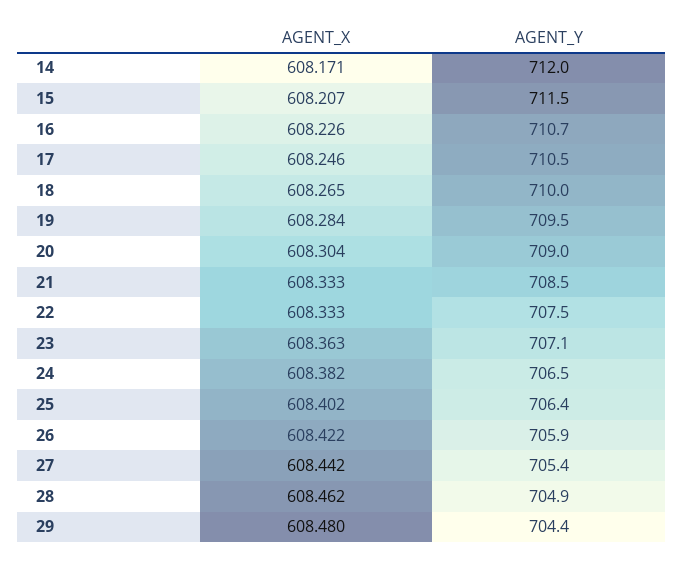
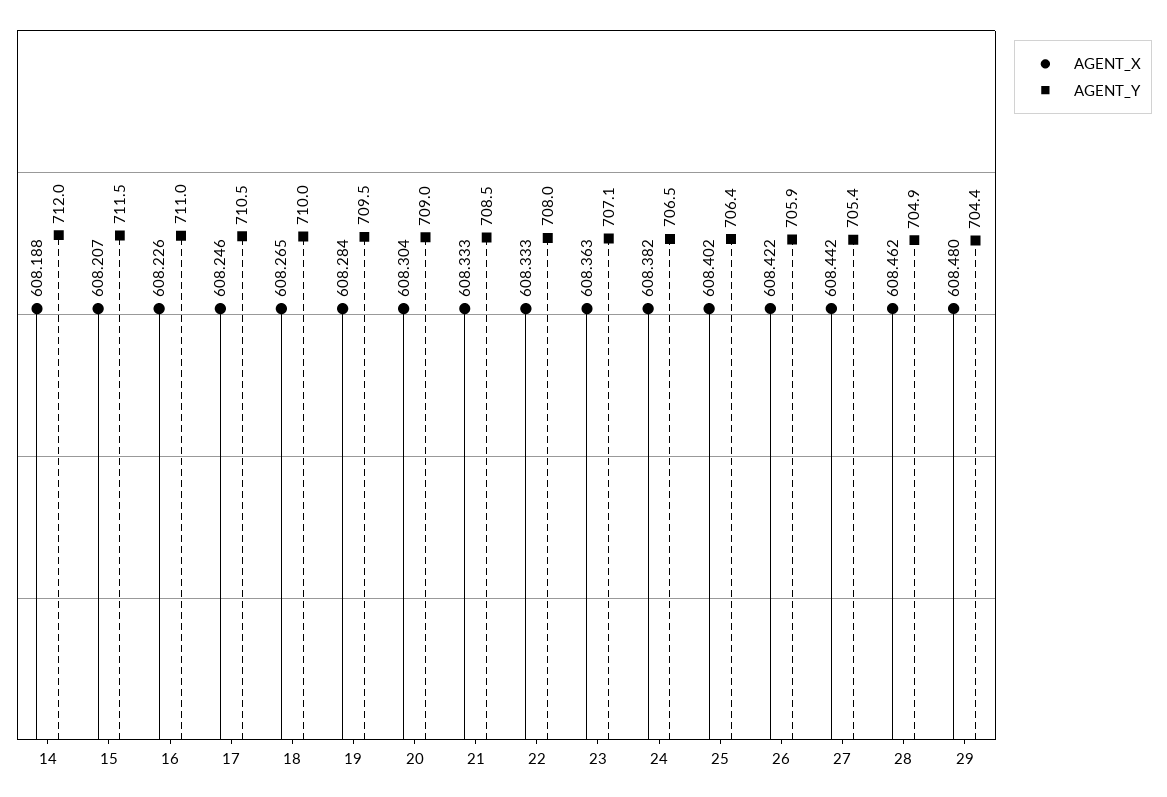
AGENT_X, 14: 608.171 -> 608.188
AGENT_Y, 16: 710.7 -> 711
AGENT_Y, 22: 707.5 -> 708

